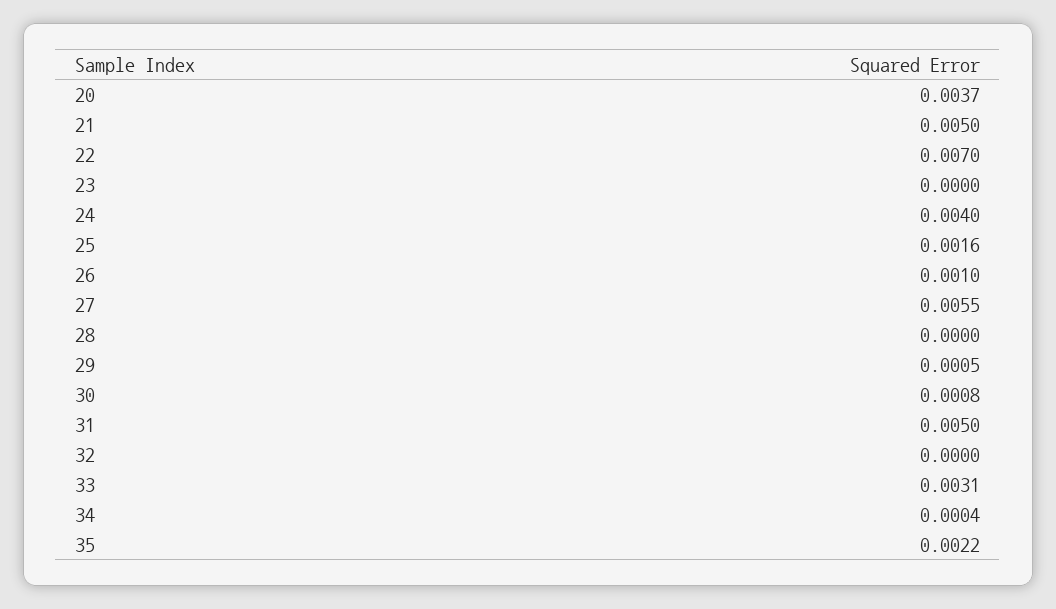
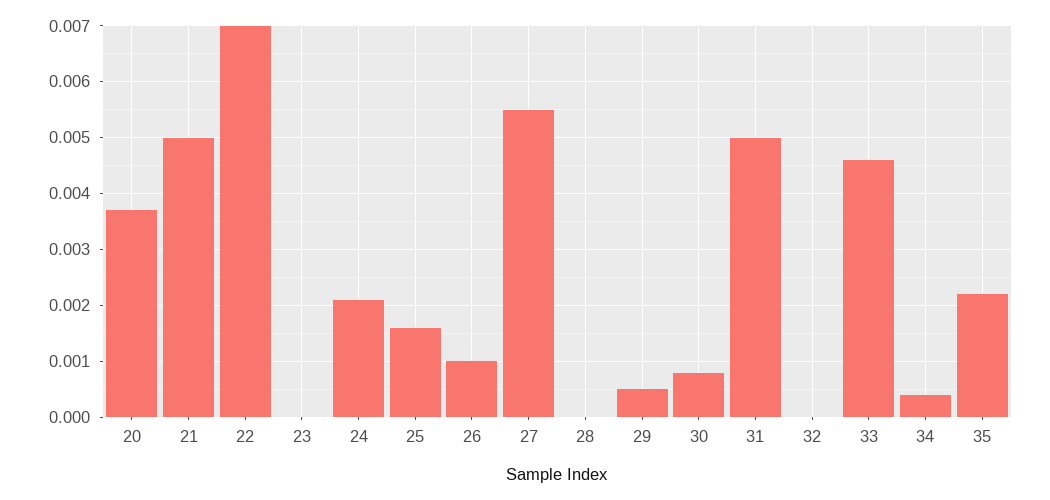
24: 0.004 -> 0.002
33: 0.0031 -> 0.0045

